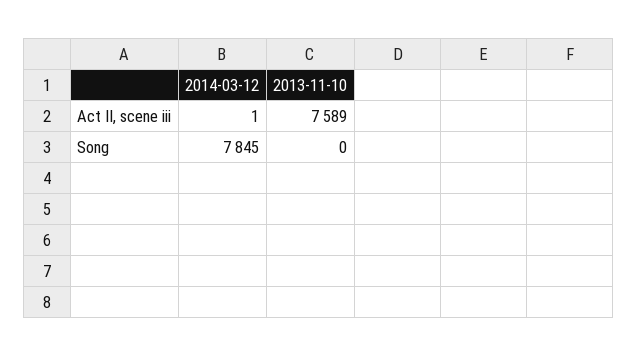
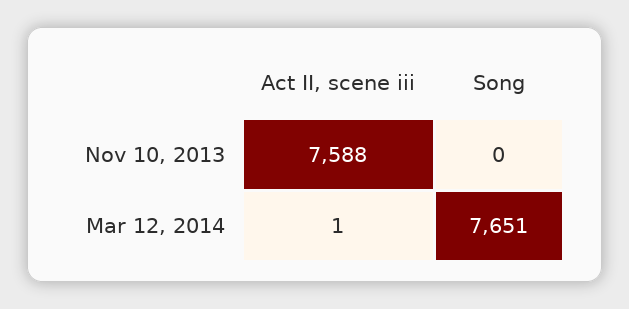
2013-11-10, Act II, scene iii: 7589 -> 7588
2014-03-12, Song: 7845 -> 7651

